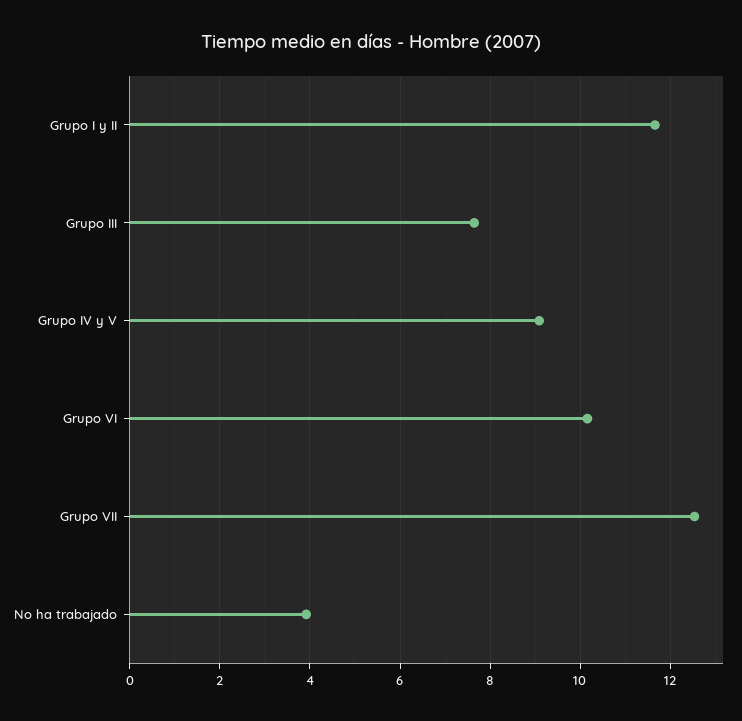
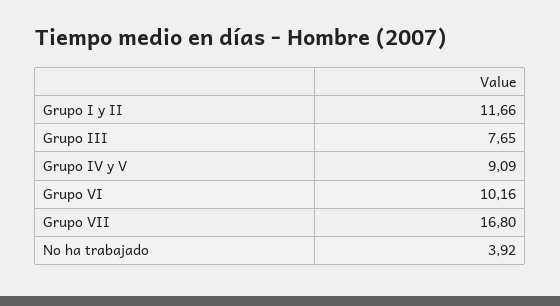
Grupo VII: 12.6 -> 16.8

